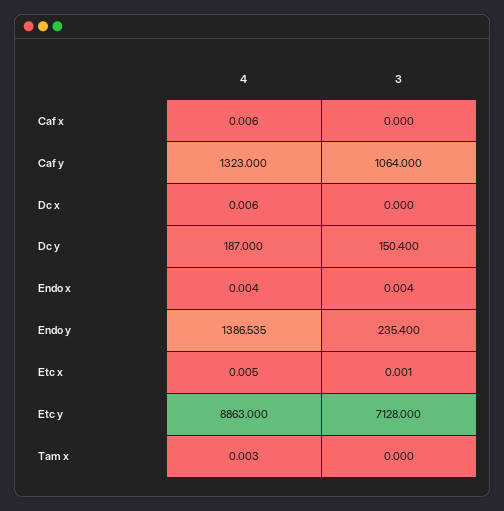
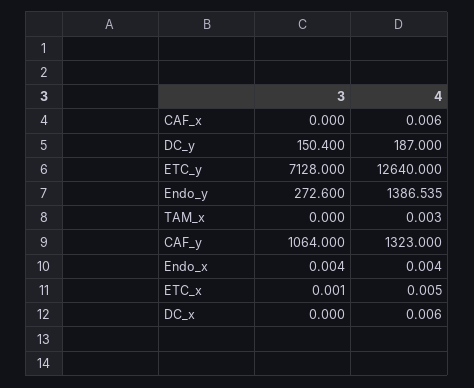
3, Endo y: 235.4 -> 272.6
4, Etc y: 8863 -> 12640

